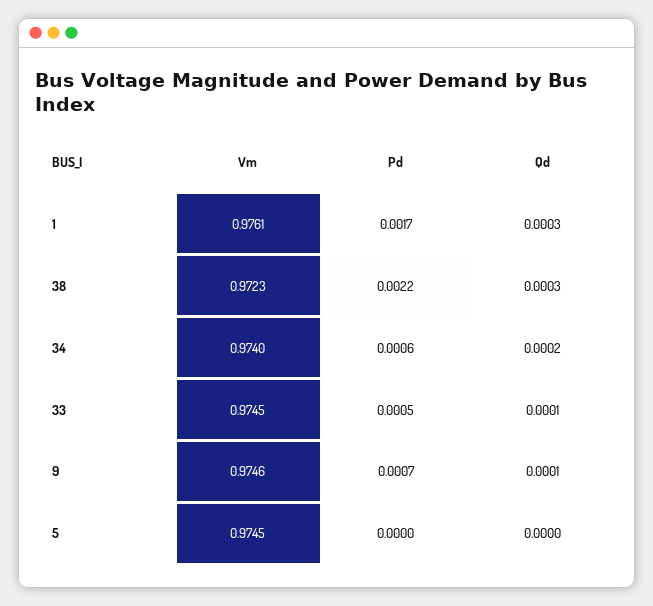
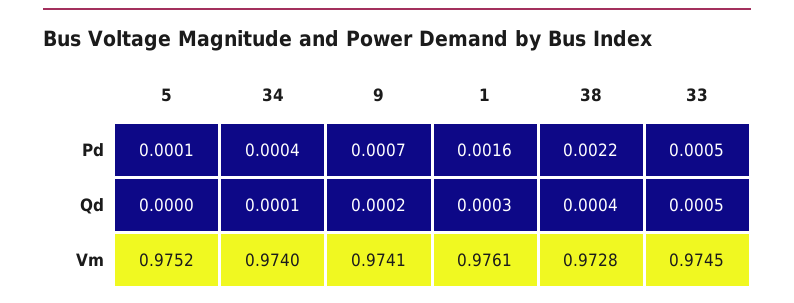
Pd, 1: 0.0017 -> 0.0016
Vm, 38: 0.9723 -> 0.9728
Qd, 38: 0.0003 -> 0.0004
Pd, 34: 0.0006 -> 0.0004
Qd, 34: 0.0002 -> 0.0001
Qd, 33: 0.0001 -> 0.0005
Vm, 9: 0.9746 -> 0.9741
Qd, 9: 0.0001 -> 0.0002
Vm, 5: 0.9745 -> 0.9752
Pd, 5: 0 -> 0.0001

